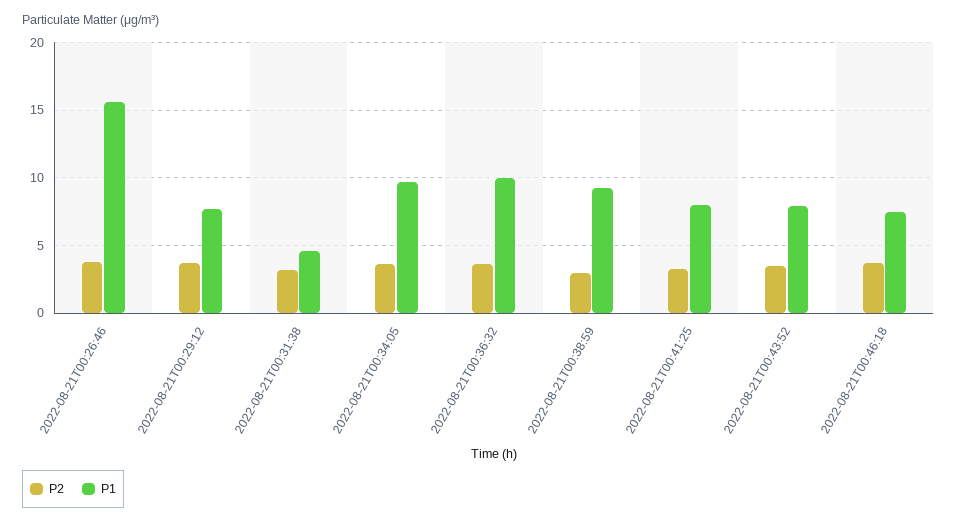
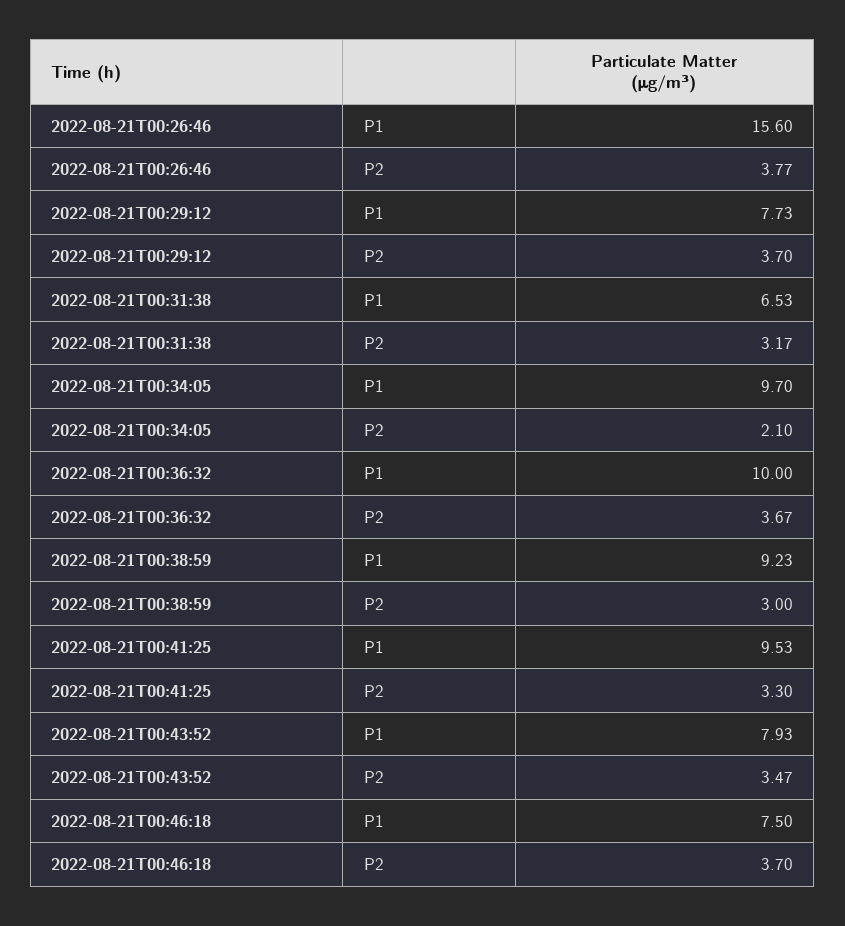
P1, 2022-08-21T00:31:38: 4.5 -> 6.53
P2, 2022-08-21T00:34:05: 3.5 -> 2.1
P1, 2022-08-21T00:41:25: 8 -> 9.53

